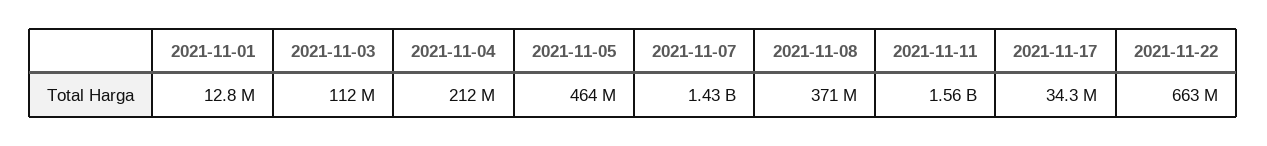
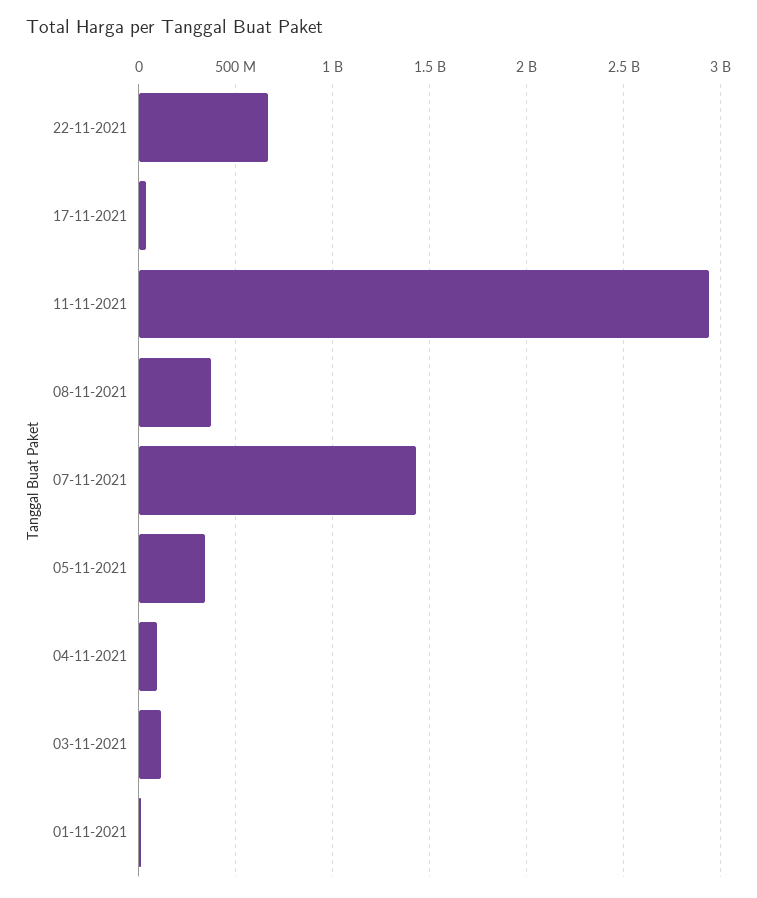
2021-11-04: 212000000 -> 100000000
2021-11-05: 464000000 -> 350000000
2021-11-11: 1560000000 -> 2950000000

